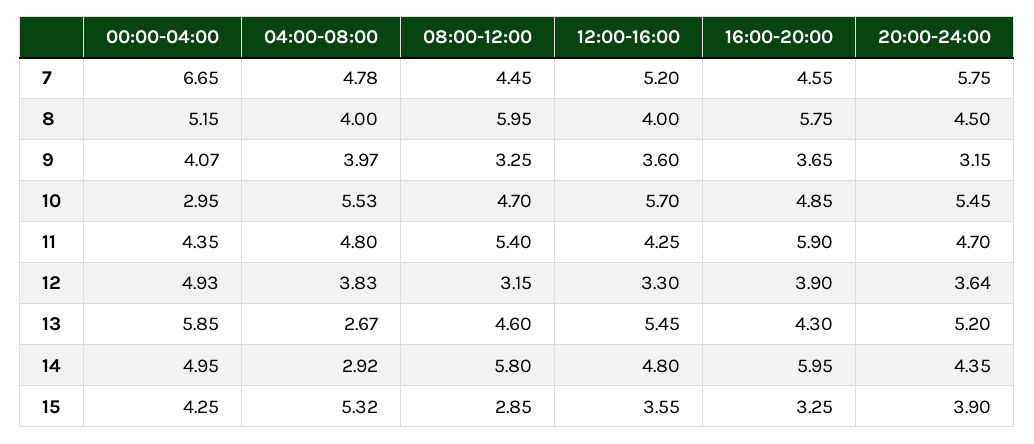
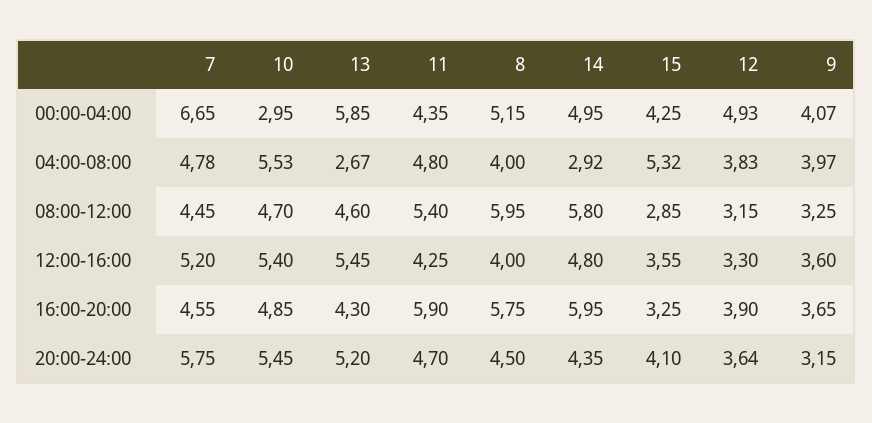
12:00-16:00, 10: 5.7 -> 5.4
20:00-24:00, 15: 3.9 -> 4.1

